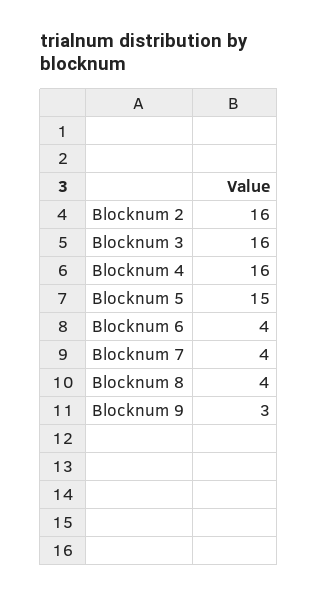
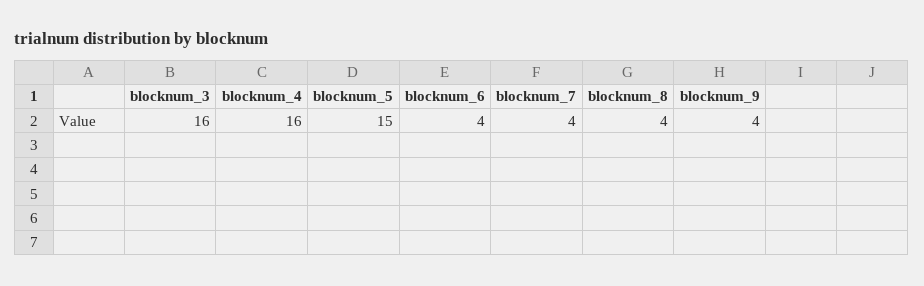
Blocknum 2: 16 -> none
Blocknum 9: 3 -> 4

